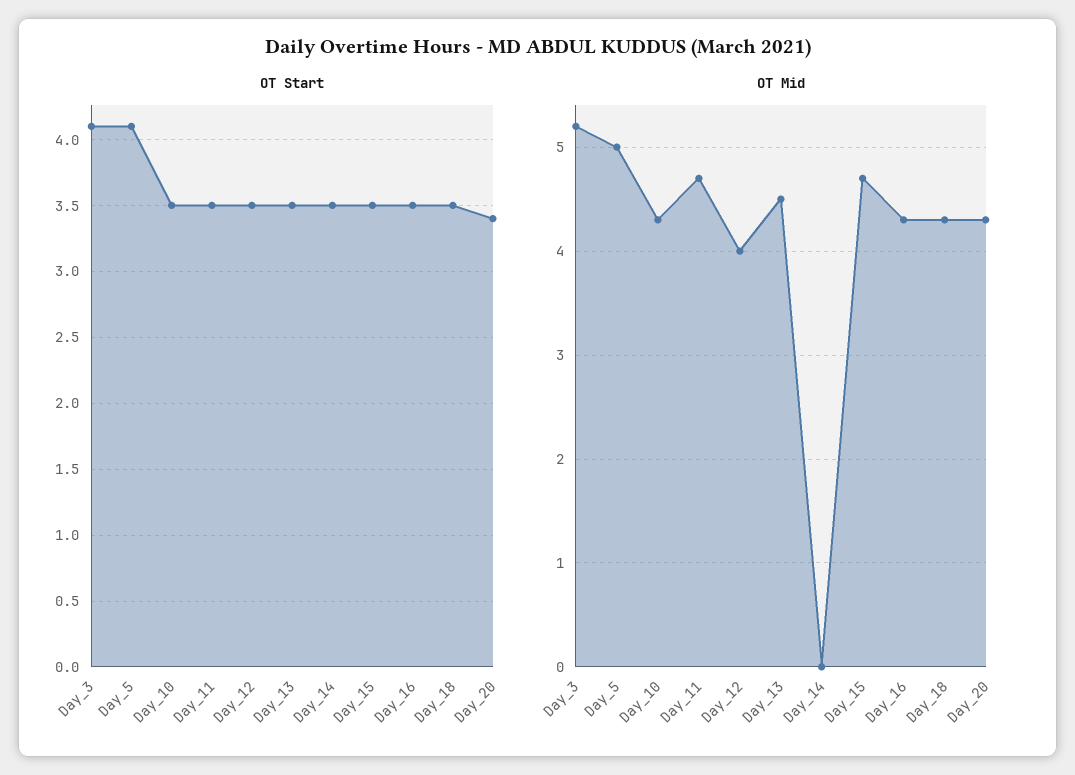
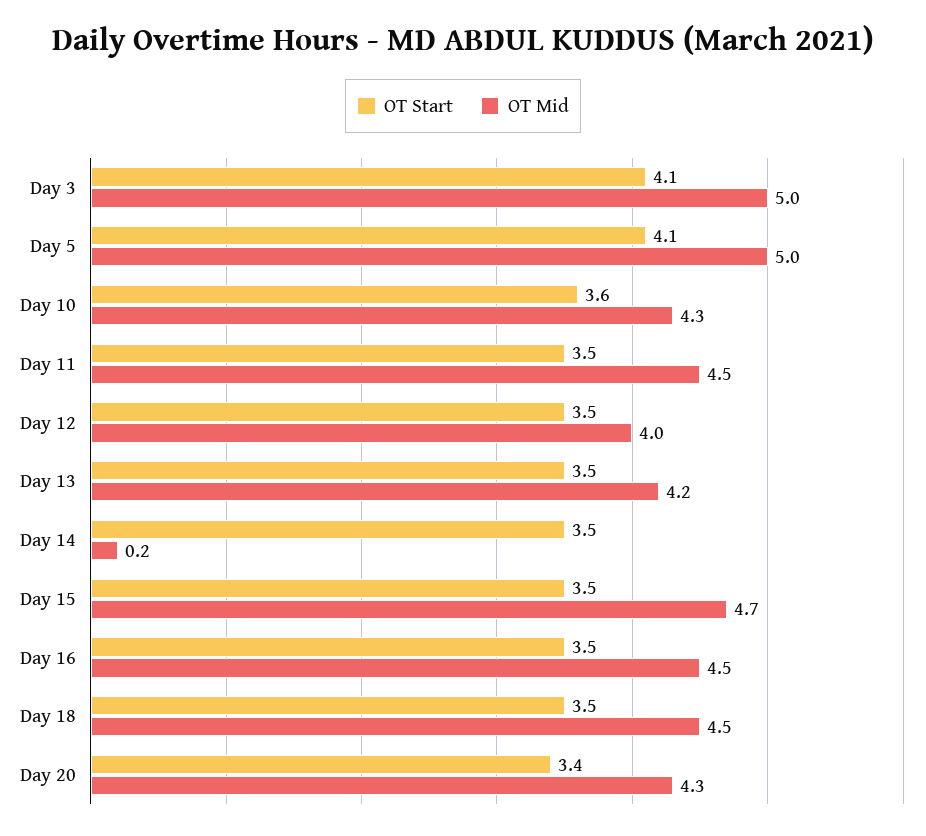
OT Start, Day_10: 3.5 -> 3.6
OT Mid, Day_3: 5.2 -> 5
OT Mid, Day_11: 4.7 -> 4.5
OT Mid, Day_13: 4.5 -> 4.2
OT Mid, Day_14: 0 -> 0.2
OT Mid, Day_16: 4.3 -> 4.5
OT Mid, Day_18: 4.3 -> 4.5

